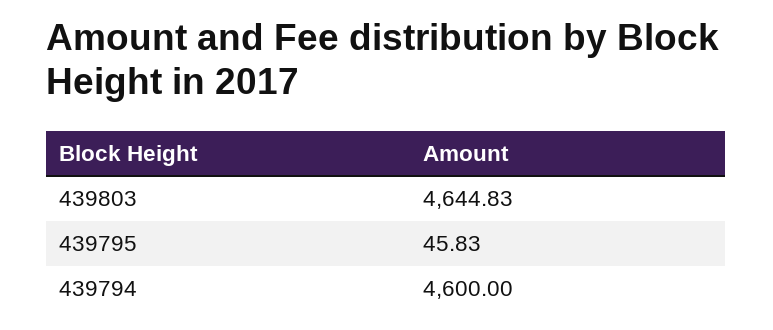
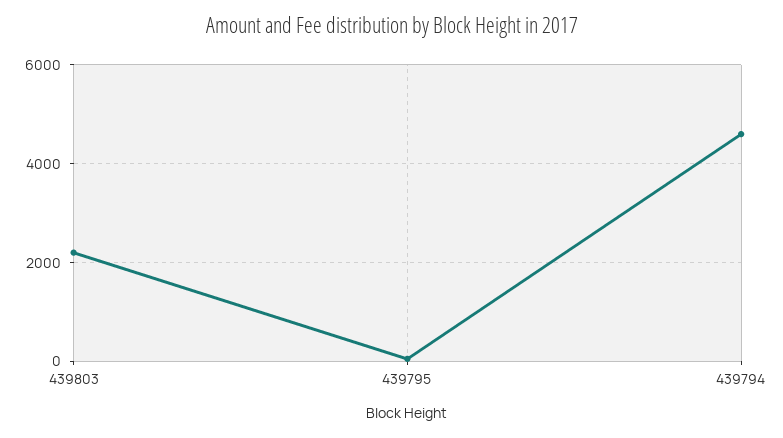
439803: 4644.83 -> 2200

